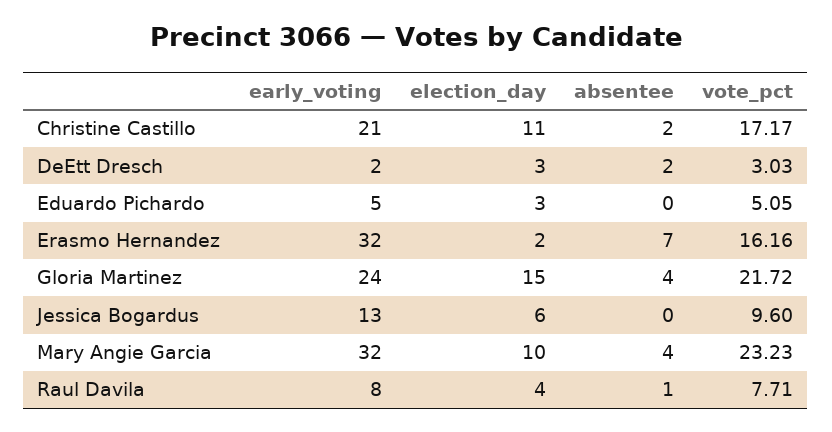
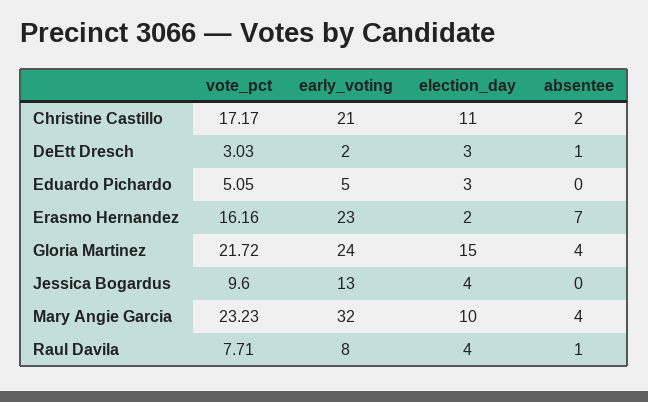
absentee, DeEtt Dresch: 2 -> 1
early_voting, Erasmo Hernandez: 32 -> 23
election_day, Jessica Bogardus: 6 -> 4

